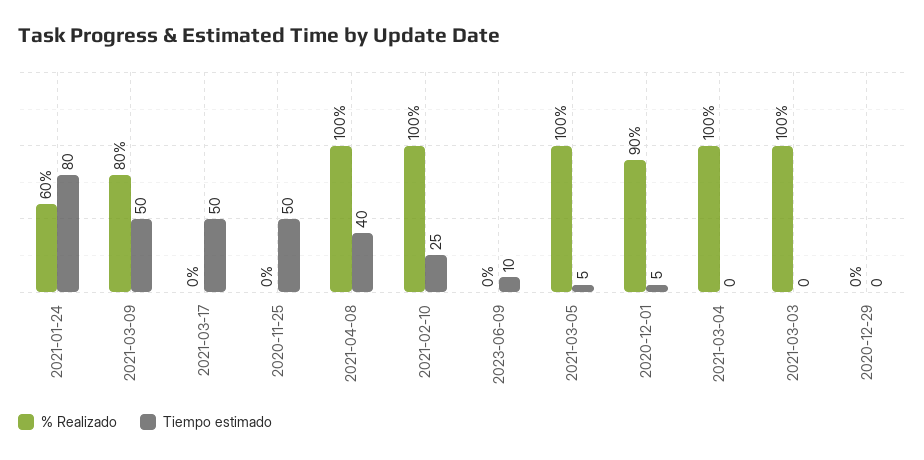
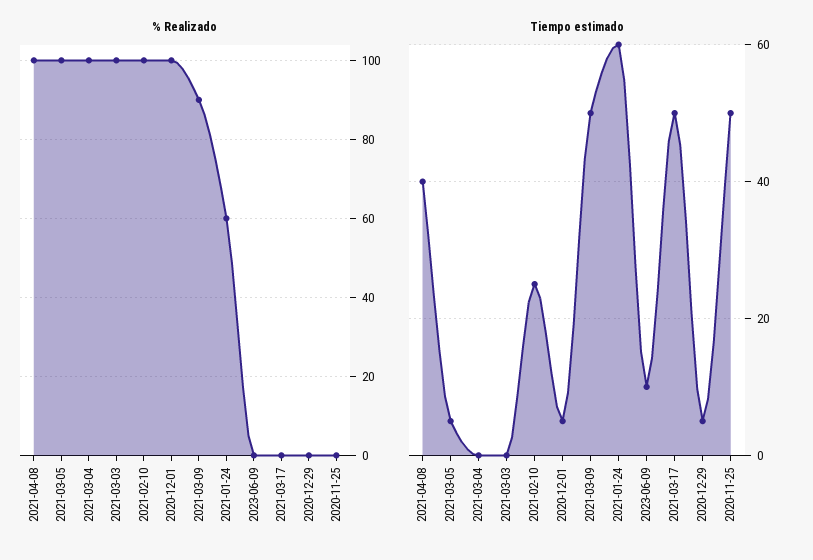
Tiempo estimado, 2021-01-24: 80 -> 60
% Realizado, 2021-03-09: 80 -> 90
% Realizado, 2020-12-01: 90 -> 100
Tiempo estimado, 2020-12-29: 0 -> 5

